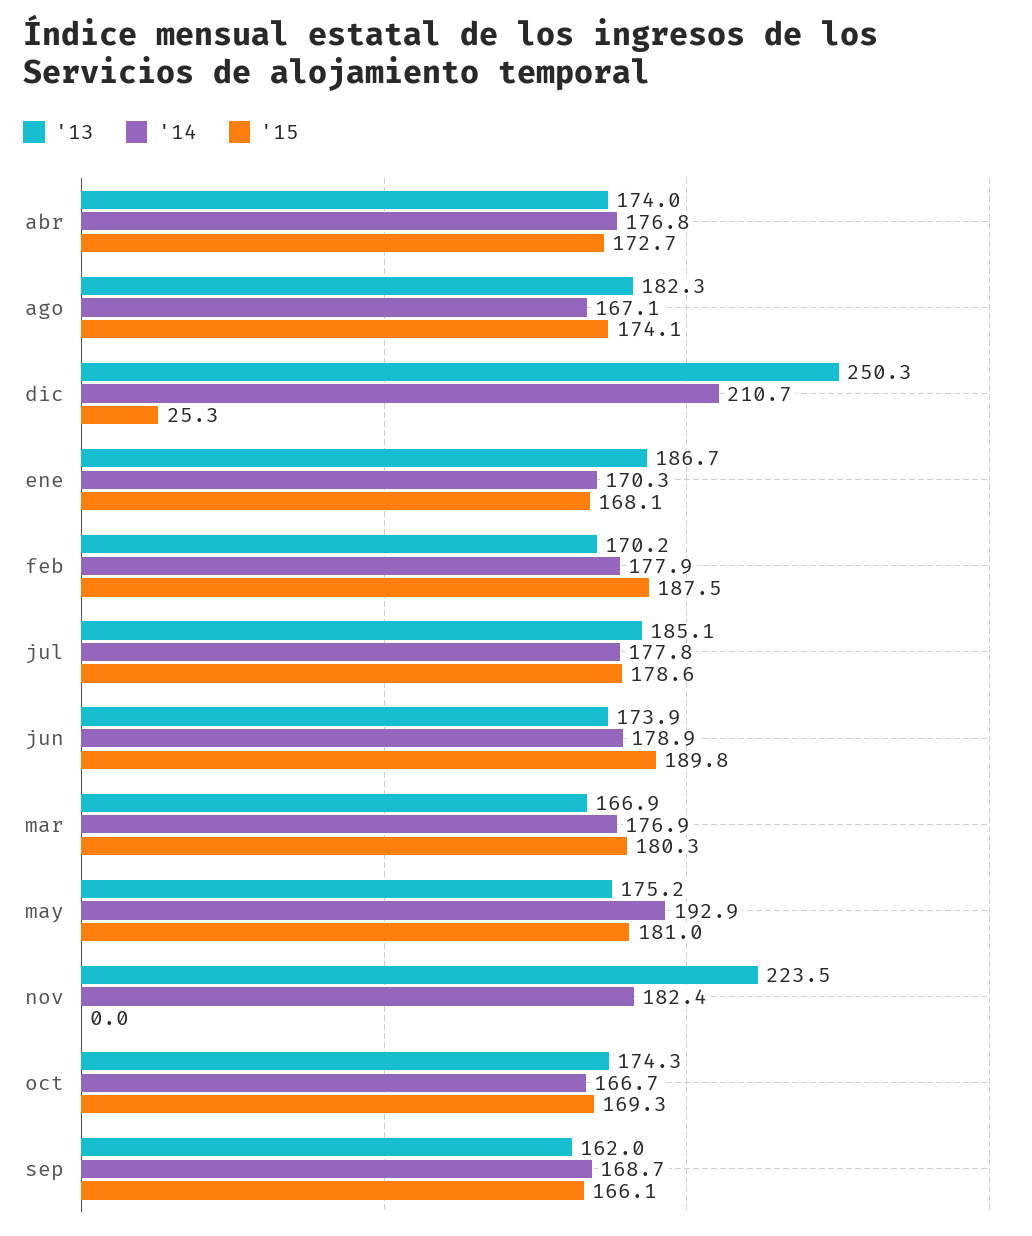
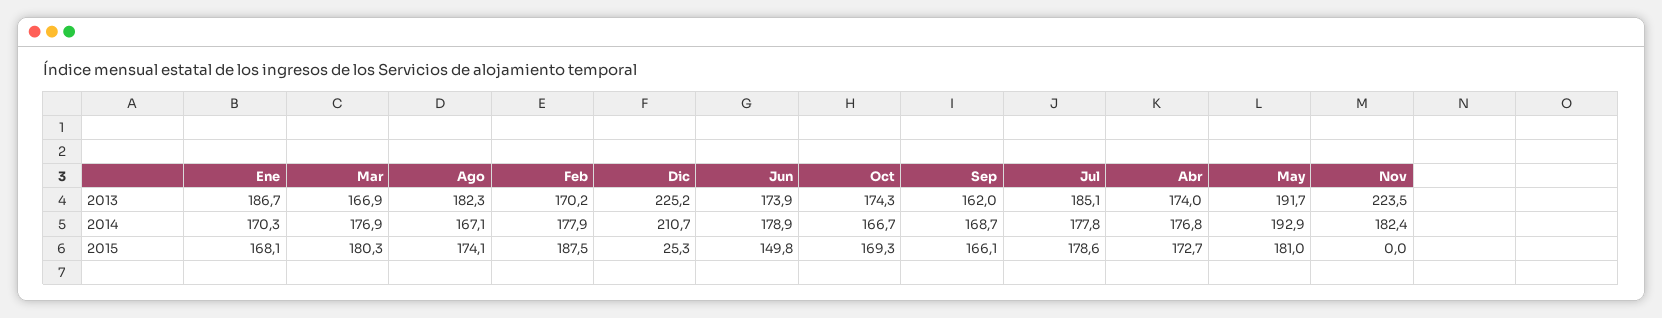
'13, dic: 250.3 -> 225.2
'15, jun: 189.8 -> 149.8
'13, may: 175.2 -> 191.7

